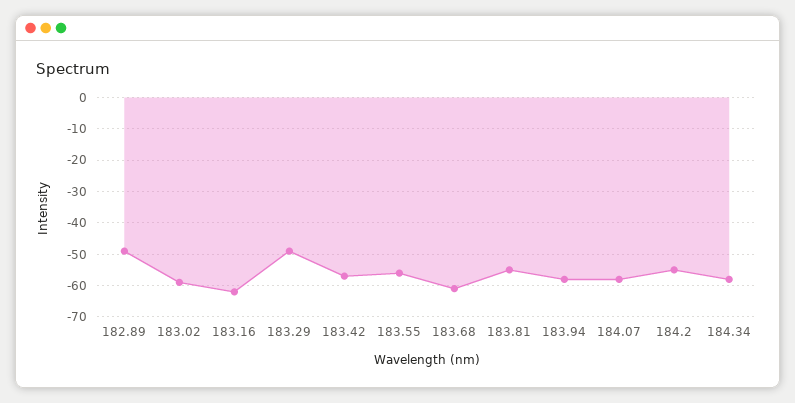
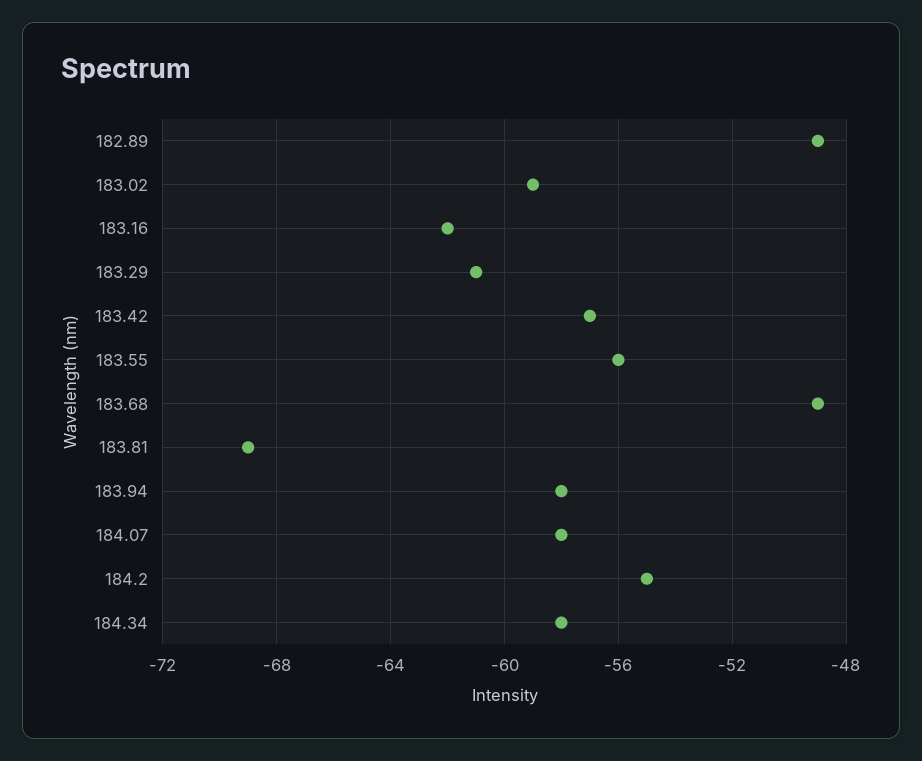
183.29: -50 -> -61
183.68: -60 -> -49
183.81: -55 -> -69

